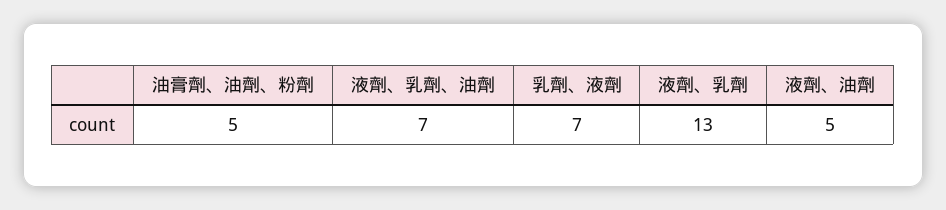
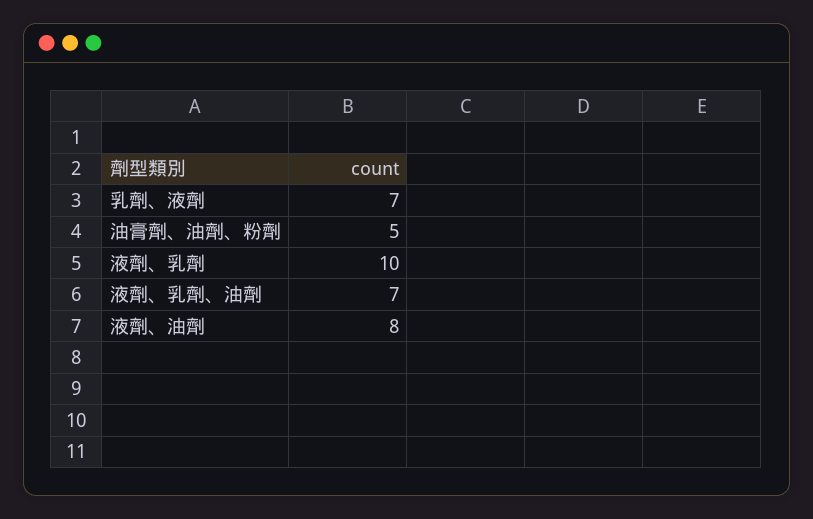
液劑、乳劑: 13 -> 10
液劑、油劑: 5 -> 8

